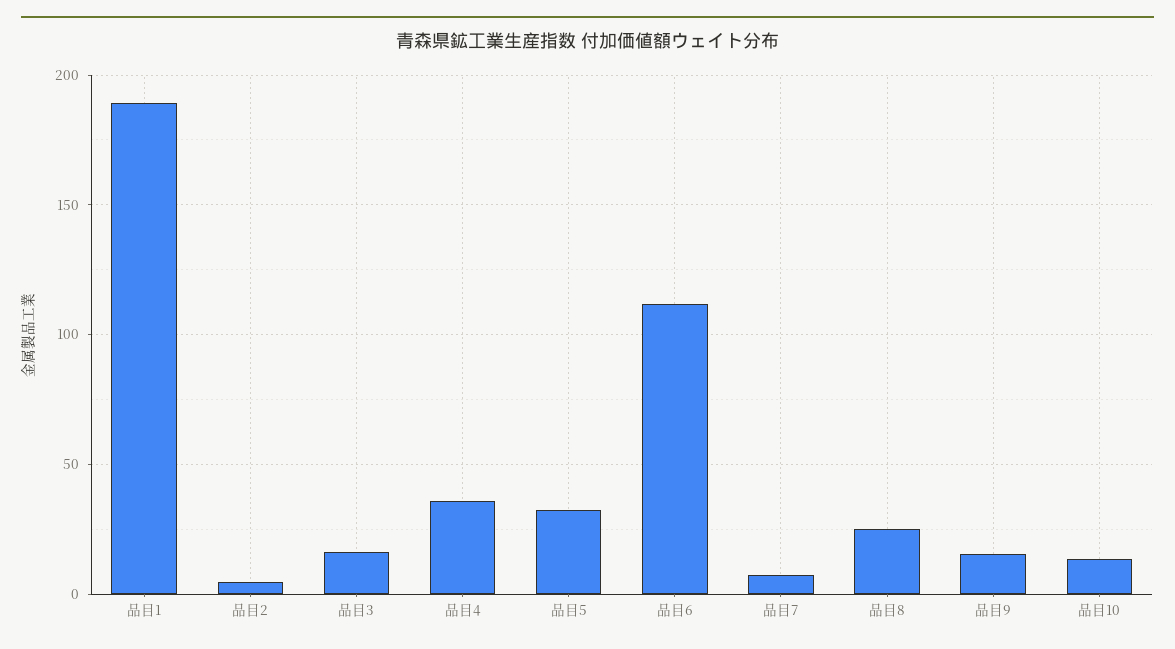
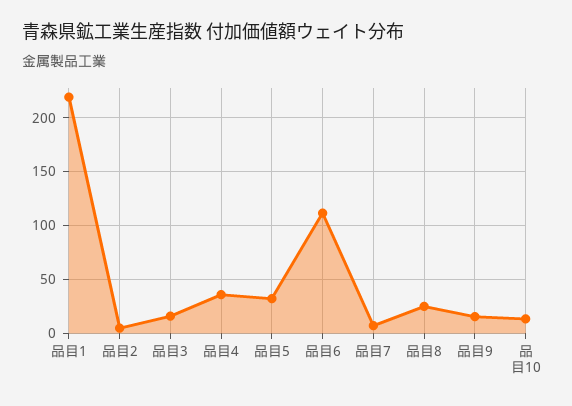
品目1: 190 -> 220

